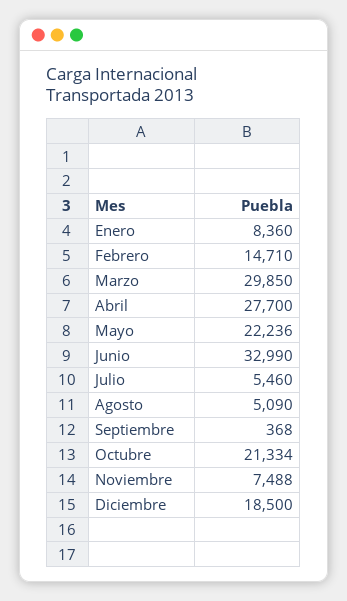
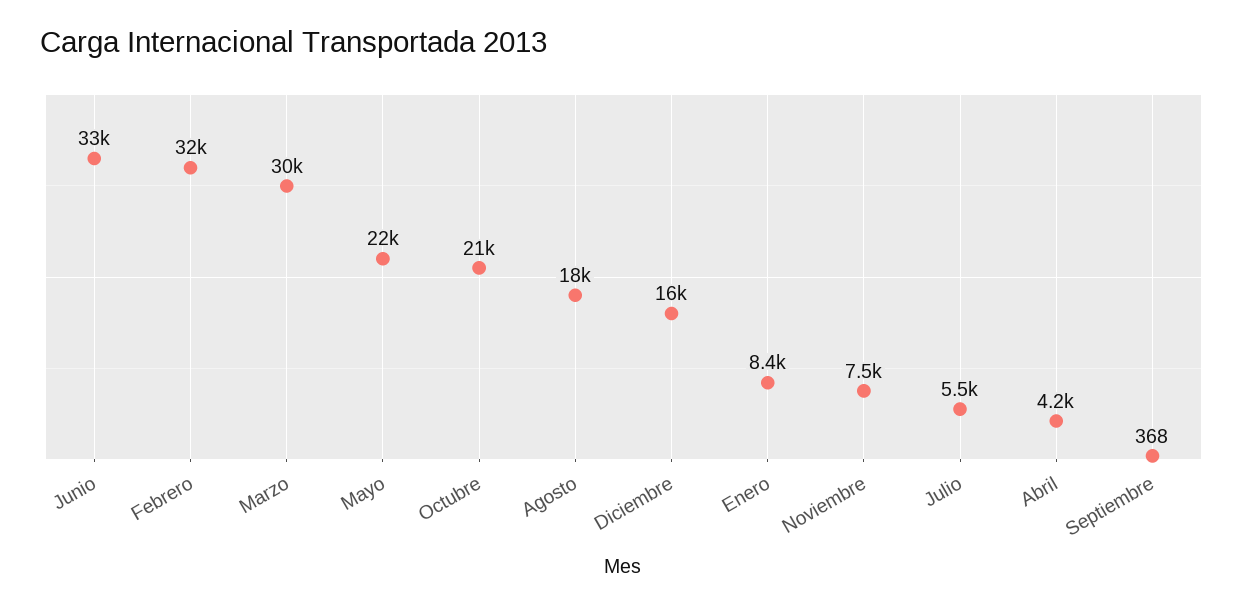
Febrero: 14710 -> 32000
Abril: 27700 -> 4200
Agosto: 5090 -> 18000
Diciembre: 18500 -> 16000

